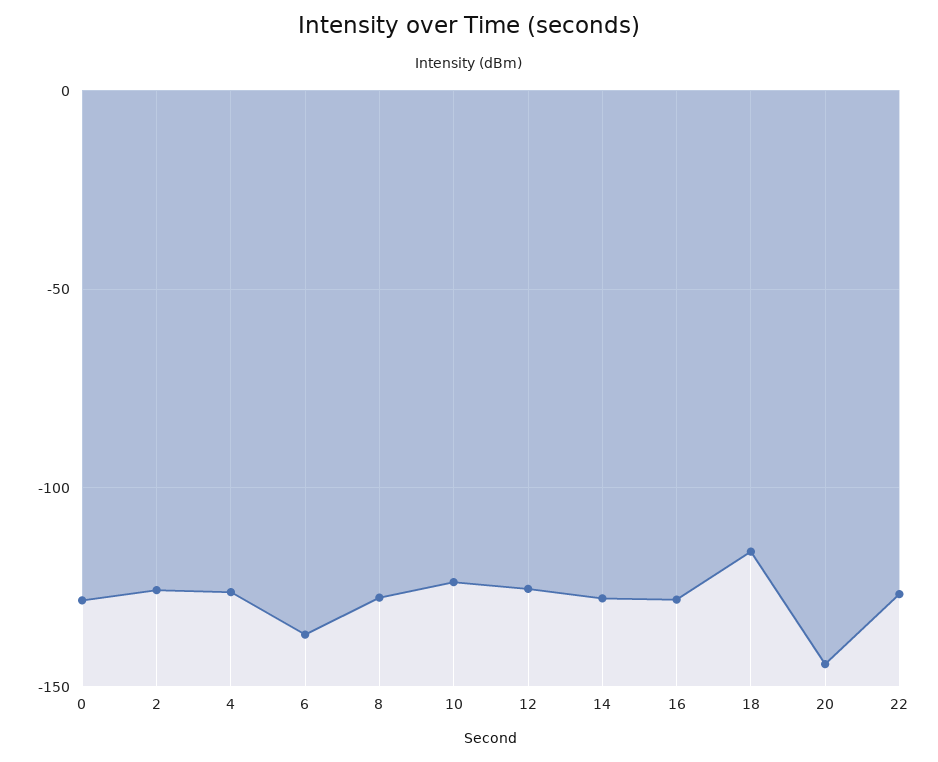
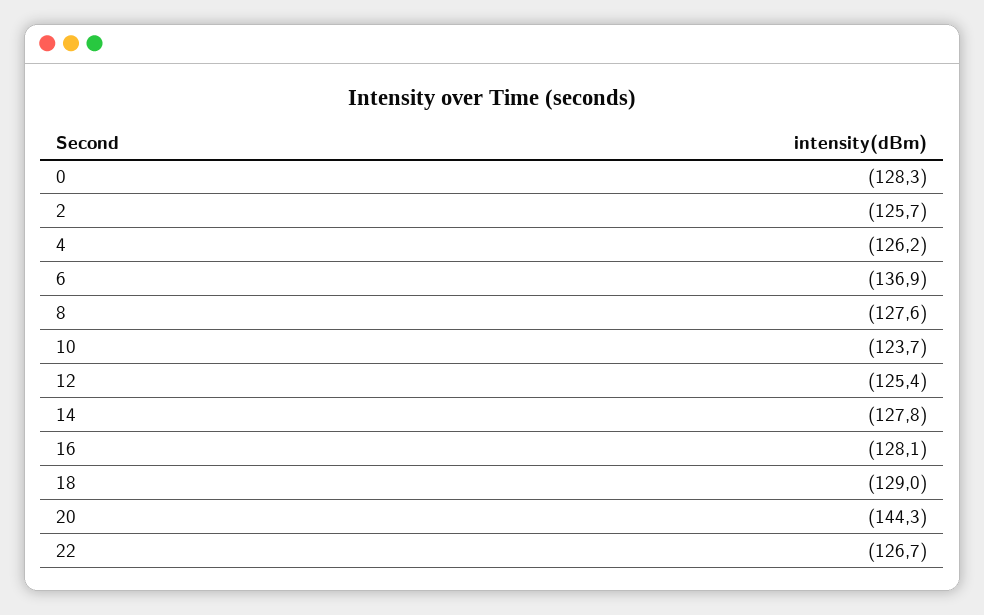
18: -115 -> -129

